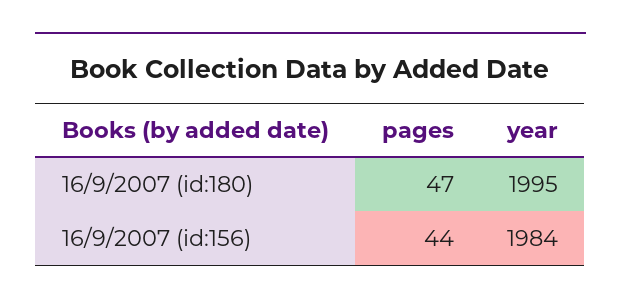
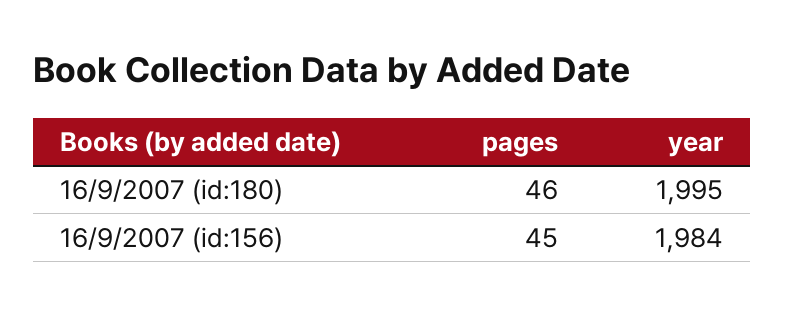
pages, 16/9/2007 (id:180): 47 -> 46
pages, 16/9/2007 (id:156): 44 -> 45

